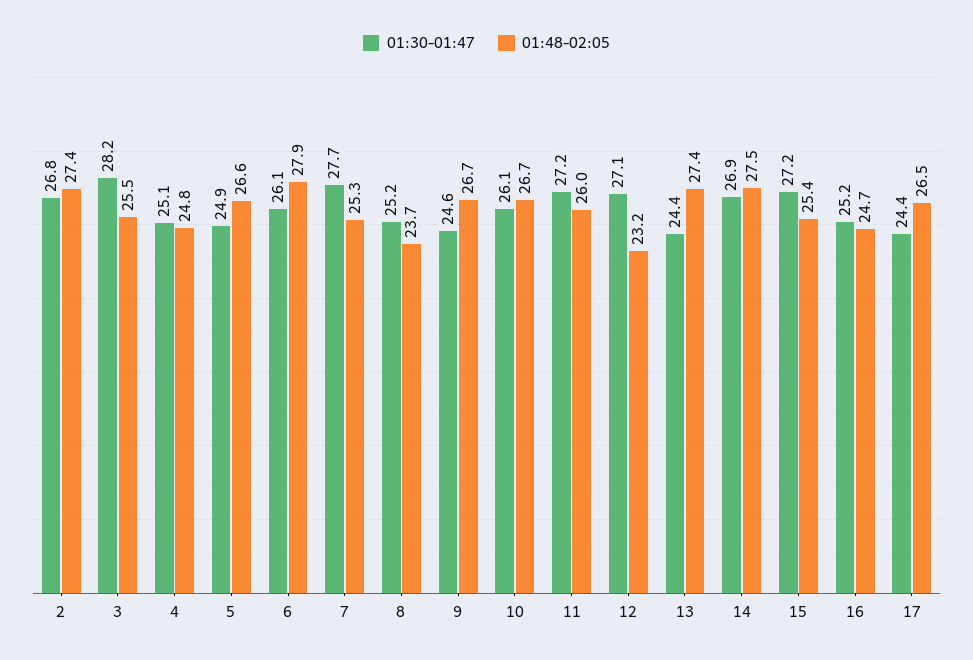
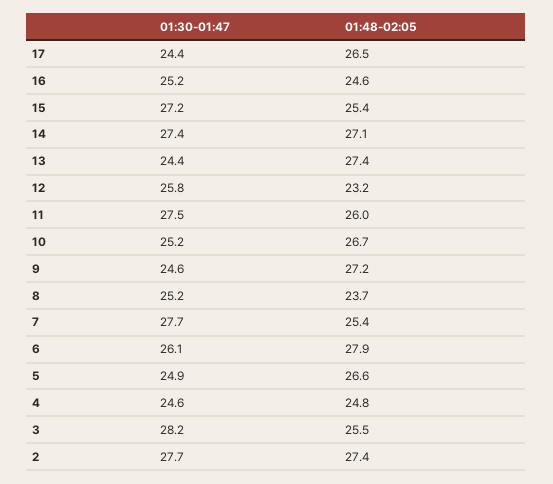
01:30-01:47, 2: 26.8 -> 27.7
01:30-01:47, 4: 25.1 -> 24.6
01:48-02:05, 7: 25.3 -> 25.4
01:48-02:05, 9: 26.7 -> 27.2
01:30-01:47, 10: 26.1 -> 25.2
01:30-01:47, 11: 27.2 -> 27.5
01:30-01:47, 12: 27.1 -> 25.8
01:30-01:47, 14: 26.9 -> 27.4
01:48-02:05, 14: 27.5 -> 27.1
01:48-02:05, 16: 24.7 -> 24.6

